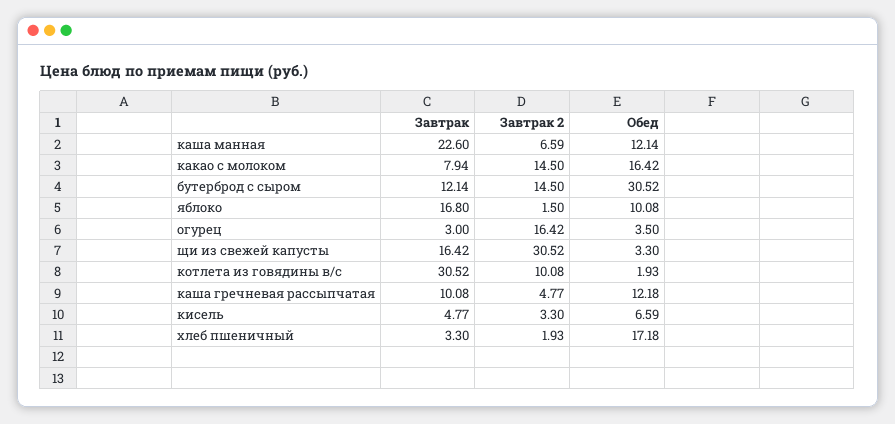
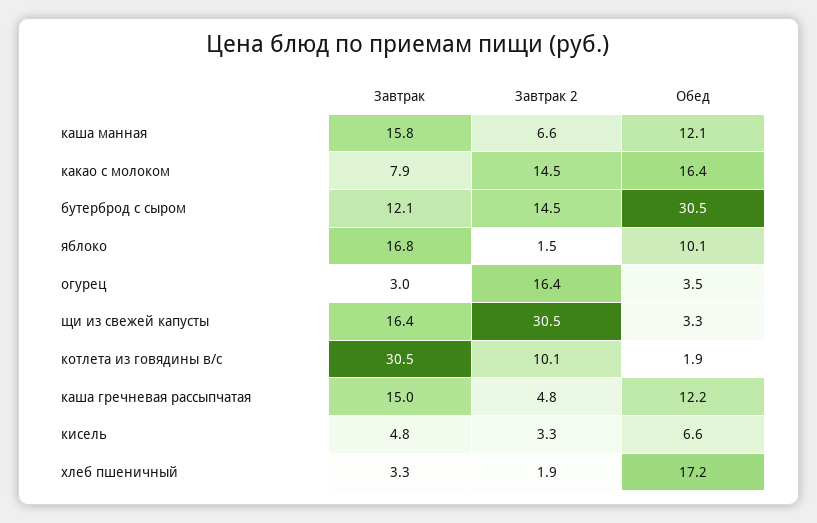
Завтрак, каша манная: 22.6 -> 15.8
Завтрак, каша гречневая рассыпчатая: 10.08 -> 15

